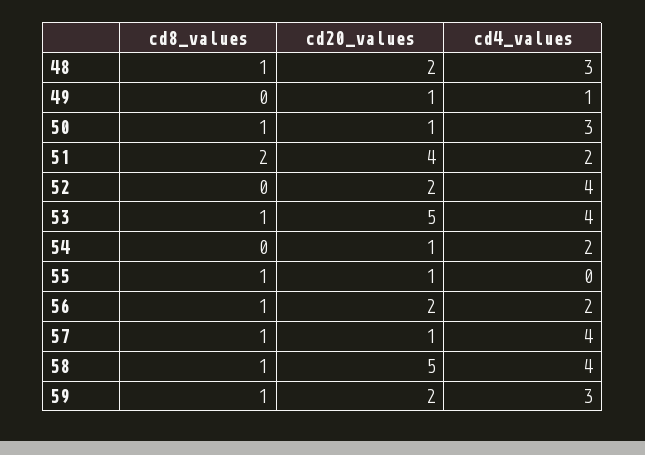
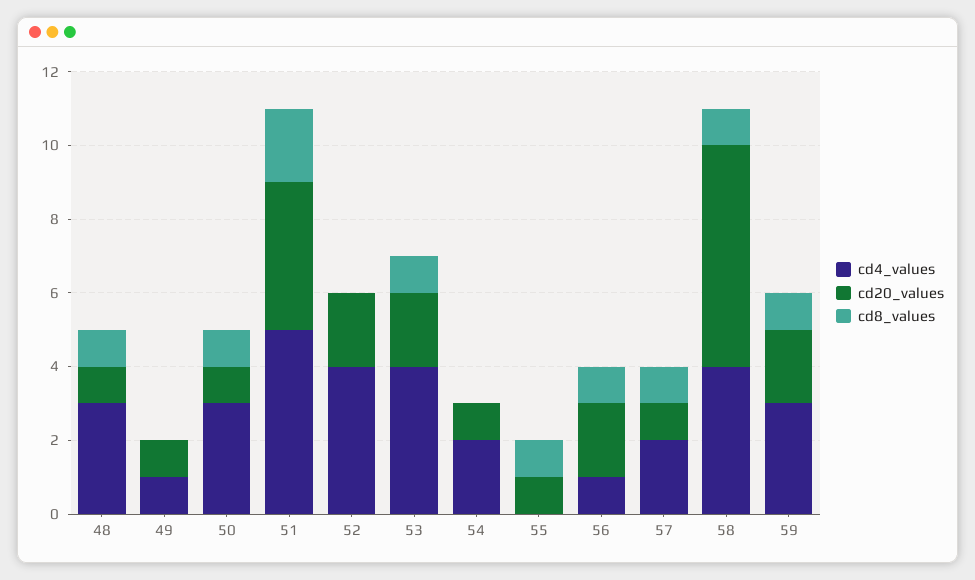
cd20_values, 48: 2 -> 1
cd4_values, 51: 2 -> 5
cd20_values, 53: 5 -> 2
cd4_values, 56: 2 -> 1
cd4_values, 57: 4 -> 2
cd20_values, 58: 5 -> 6

